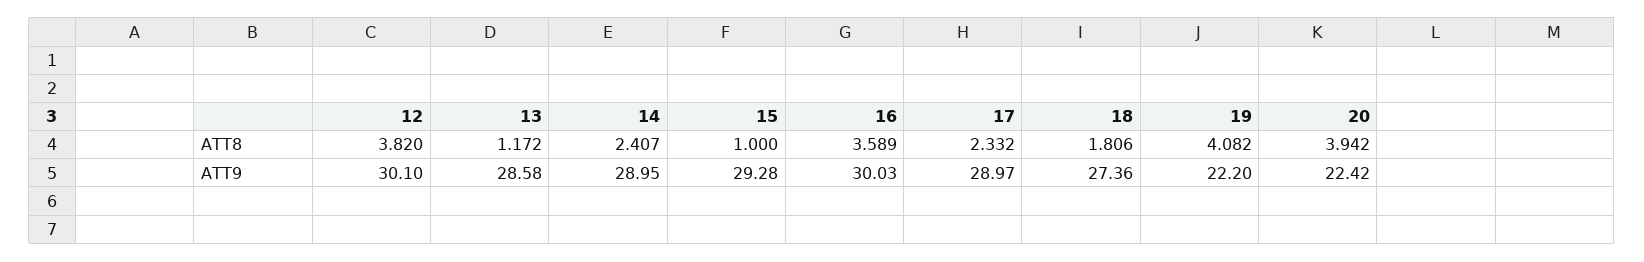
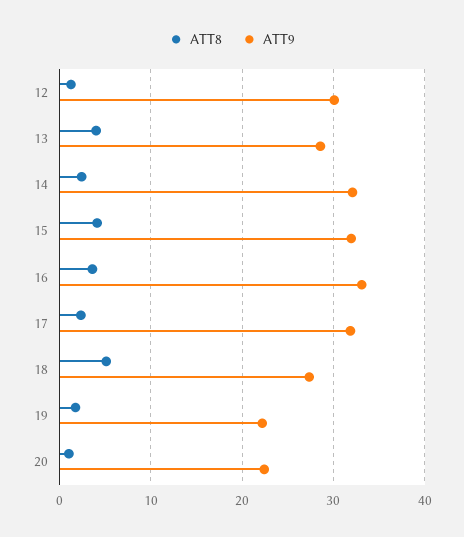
ATT8, 12: 3.82 -> 1
ATT8, 13: 1.172 -> 4
ATT8, 15: 1 -> 4
ATT8, 18: 1.806 -> 5
ATT8, 19: 4.082 -> 2
ATT8, 20: 3.942 -> 1
ATT9, 14: 28.95 -> 32
ATT9, 15: 29.28 -> 32
ATT9, 16: 30.03 -> 33
ATT9, 17: 28.97 -> 32

